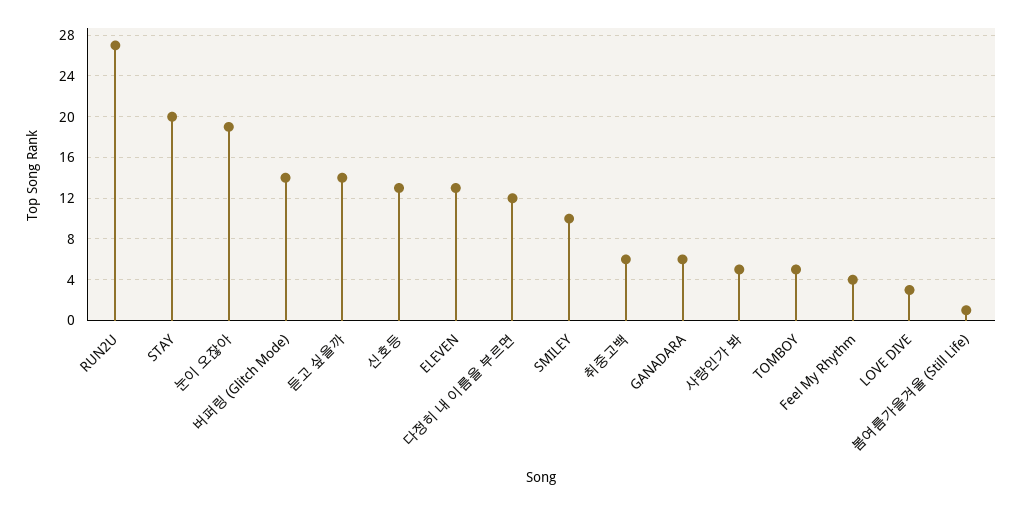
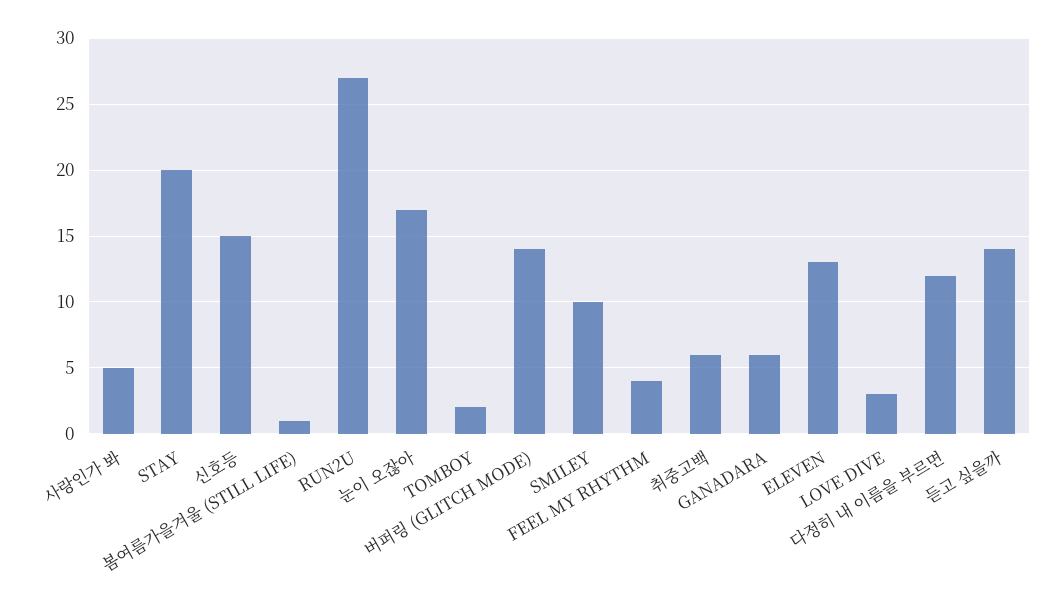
눈이 오잖아: 19 -> 17
신호등: 13 -> 15
TOMBOY: 5 -> 2

